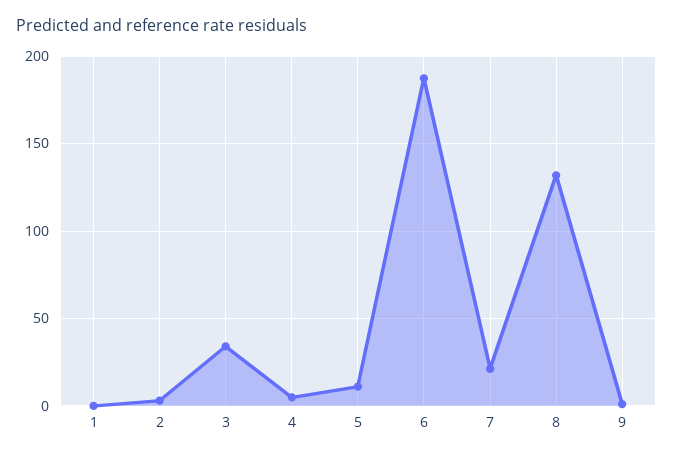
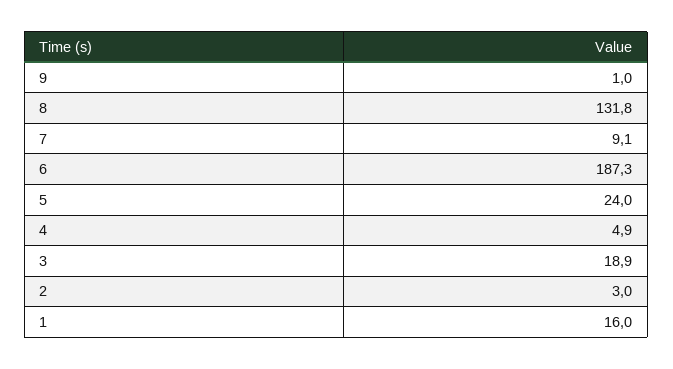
1: 0 -> 16
3: 35 -> 18.9
5: 10 -> 24
7: 20 -> 9.1

